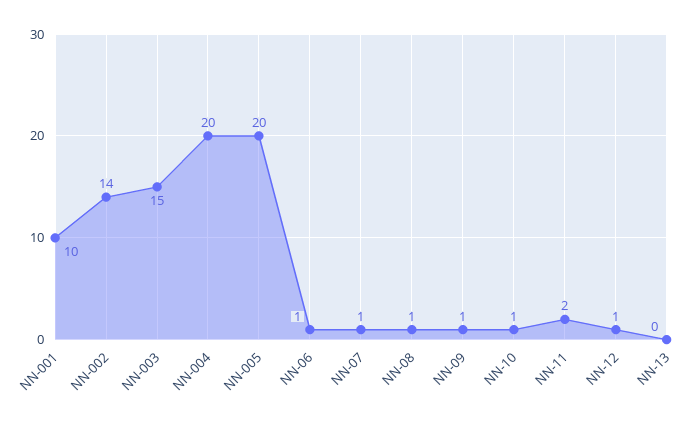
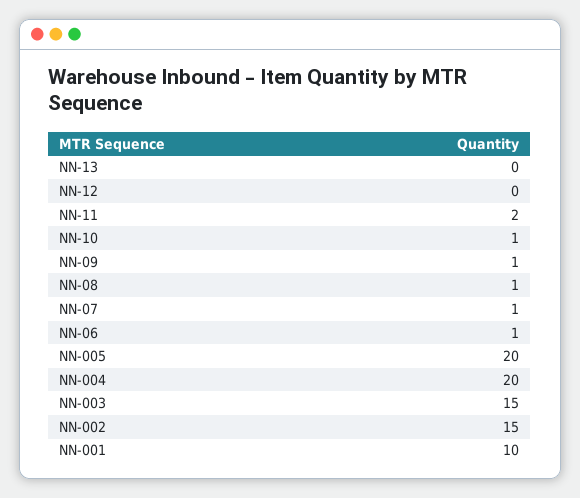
NN-002: 14 -> 15
NN-12: 1 -> 0

